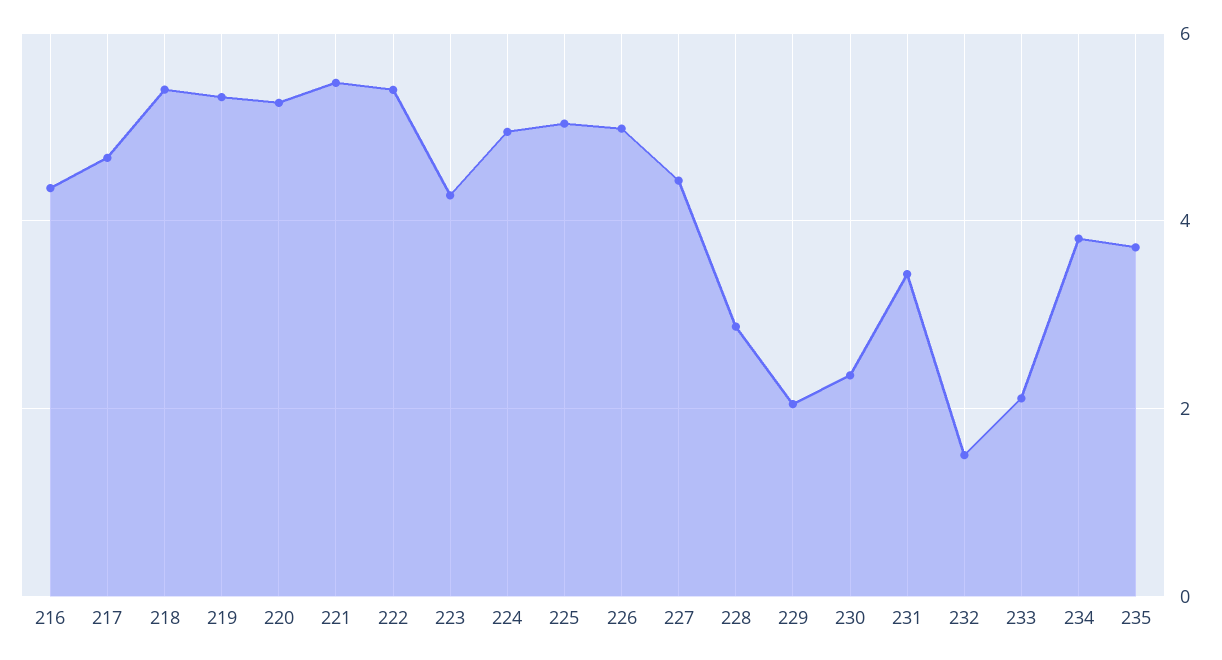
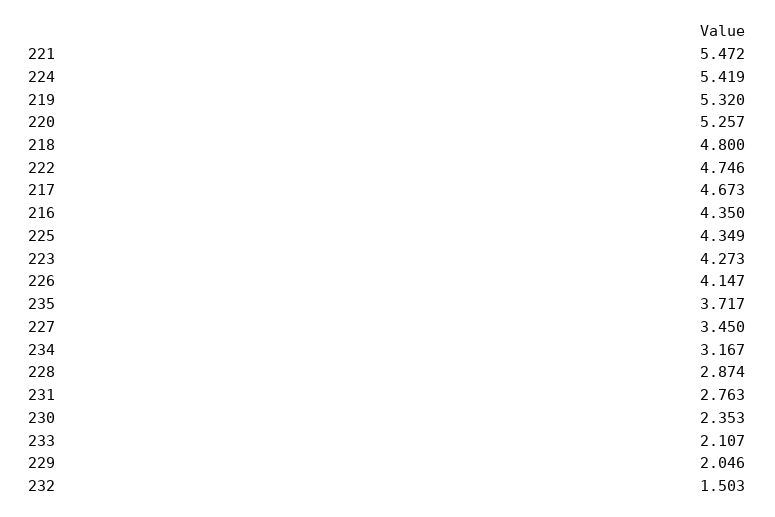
218: 5.4 -> 4.8
222: 5.4 -> 4.746
224: 5 -> 5.419
225: 5 -> 4.349
226: 5 -> 4.147
227: 4.4 -> 3.45
231: 3.4 -> 2.763
234: 3.8 -> 3.167

